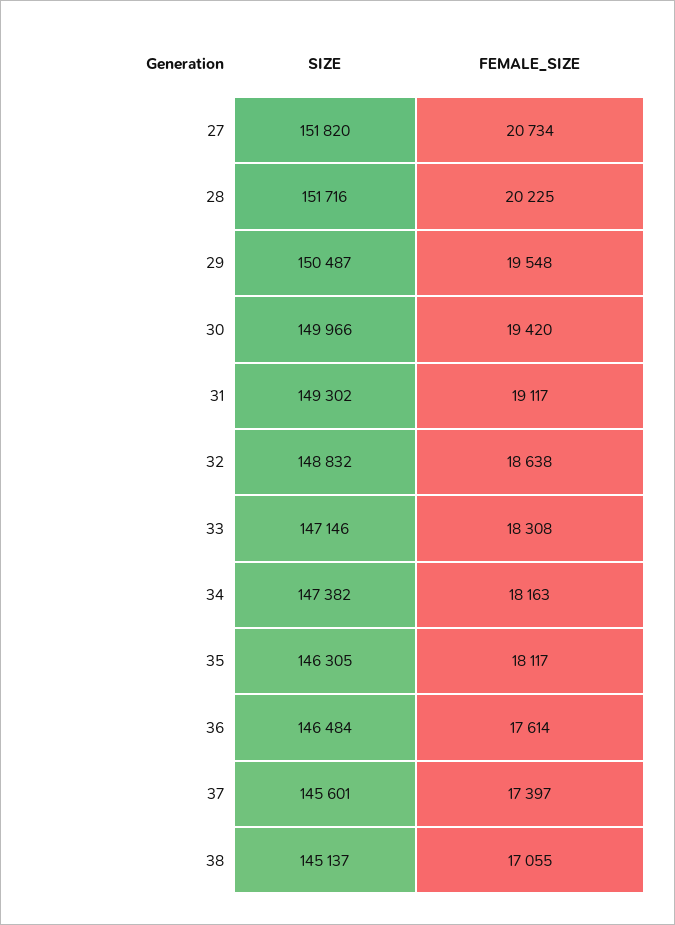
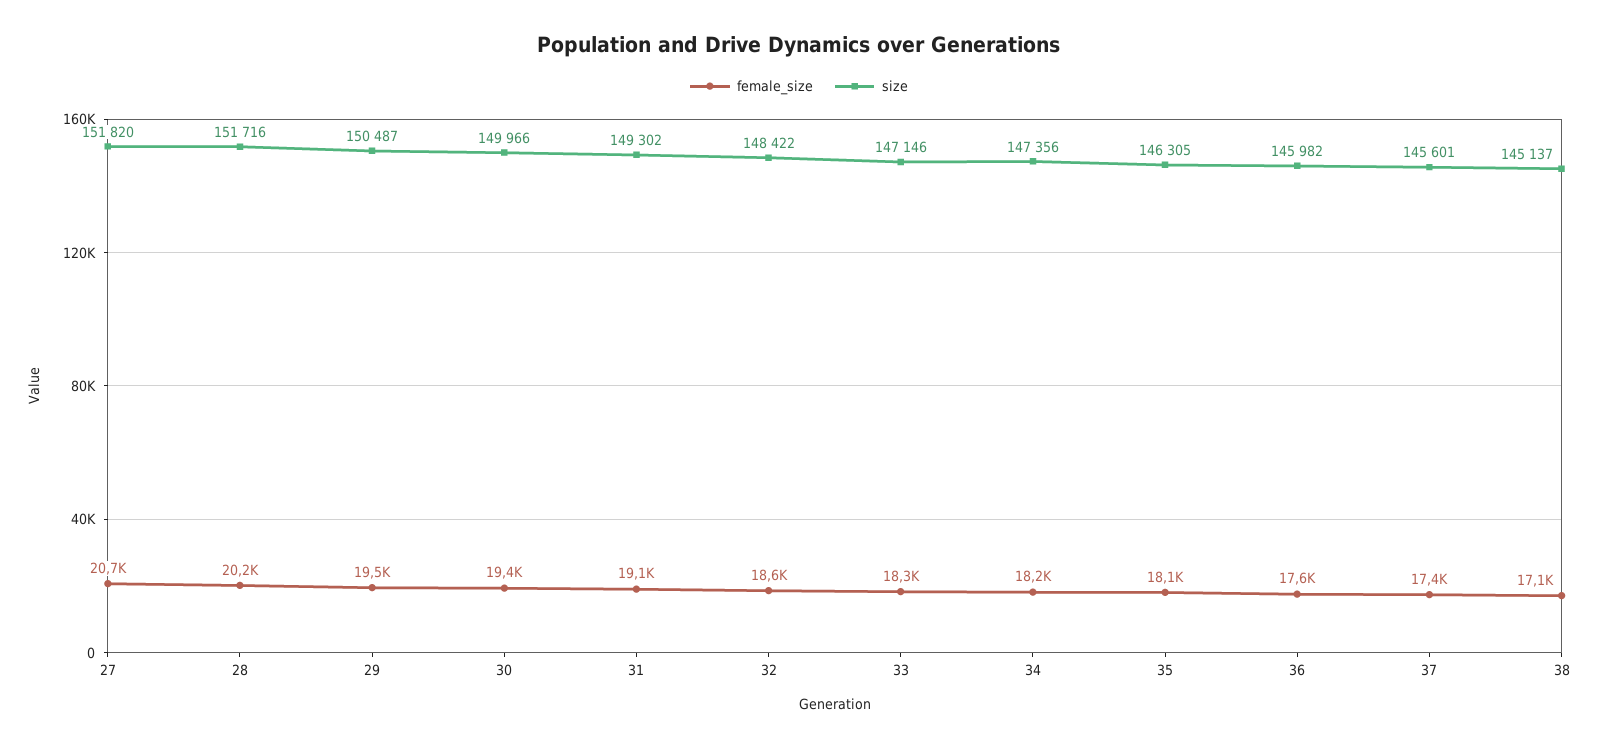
SIZE, 32: 148832 -> 148422
SIZE, 34: 147382 -> 147356
SIZE, 36: 146484 -> 145982

